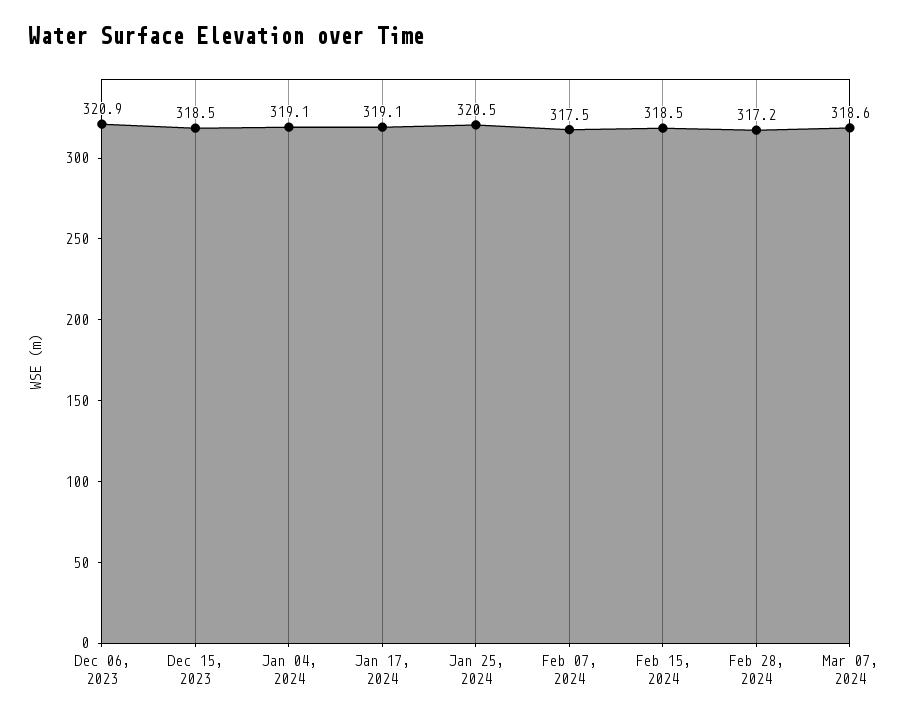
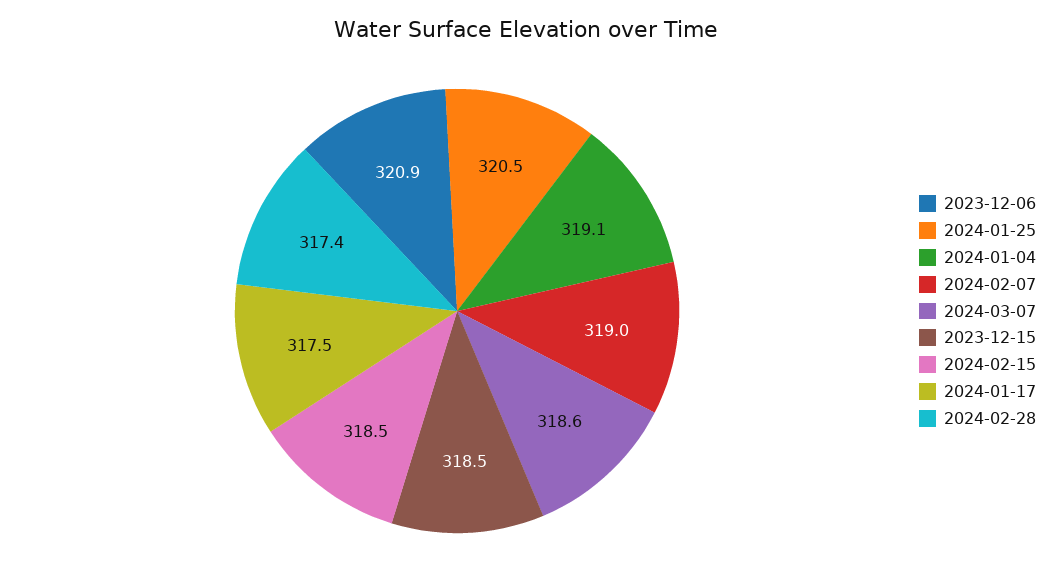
Jan 17, 2024: 319.1 -> 317.5
Feb 07, 2024: 317.5 -> 319
Feb 28, 2024: 317.2 -> 317.4

